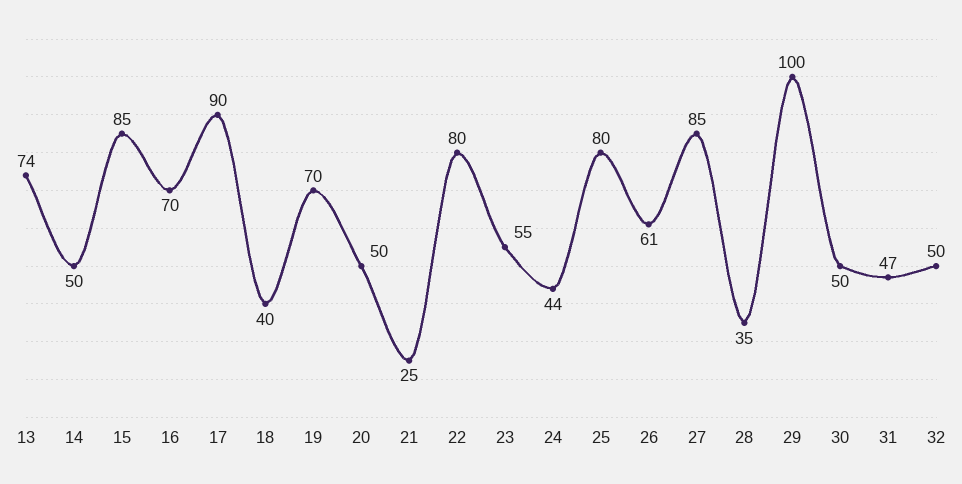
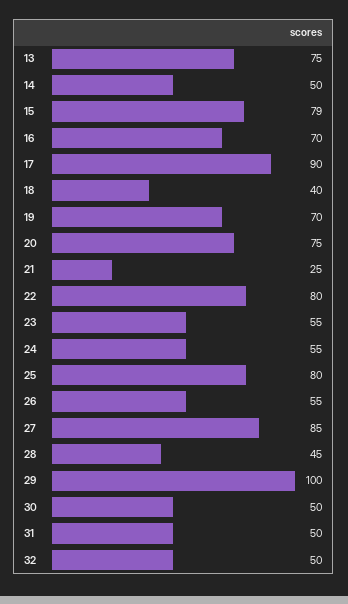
13: 74 -> 75
15: 85 -> 79
20: 50 -> 75
24: 44 -> 55
26: 61 -> 55
28: 35 -> 45
31: 47 -> 50

